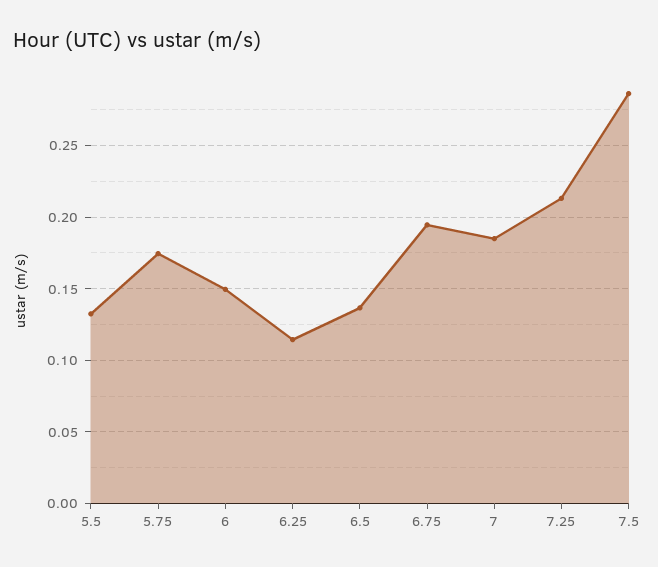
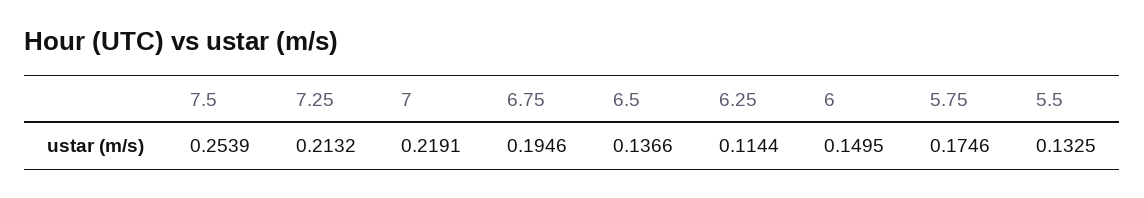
7: 0.185 -> 0.2191
7.5: 0.285 -> 0.2539

